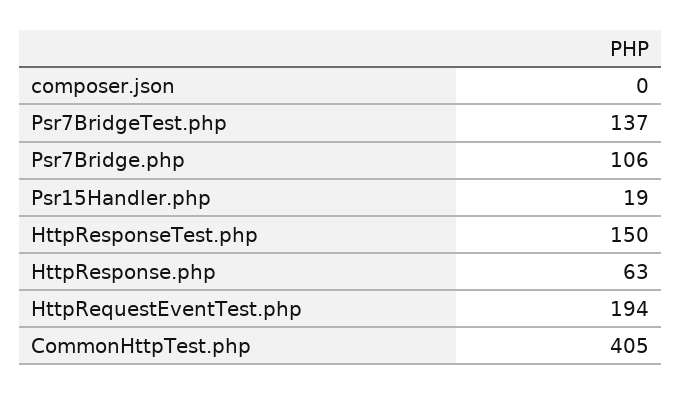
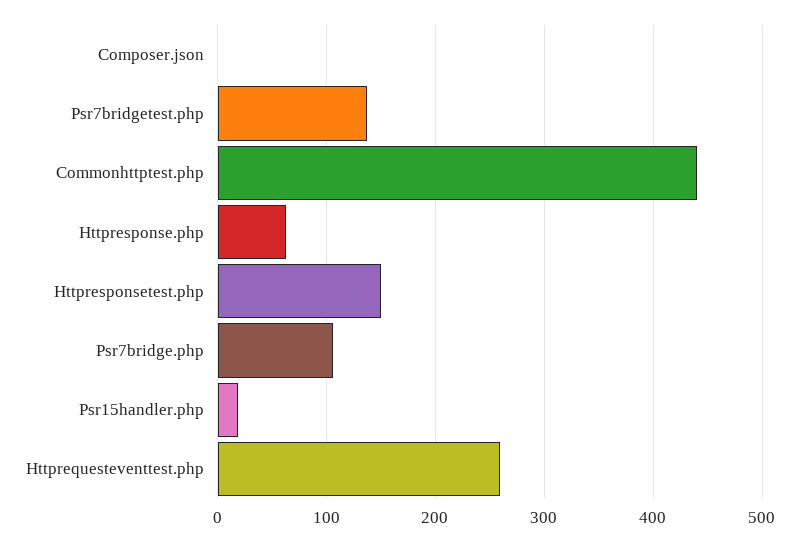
HttpRequestEventTest.php: 194 -> 260
CommonHttpTest.php: 405 -> 440

